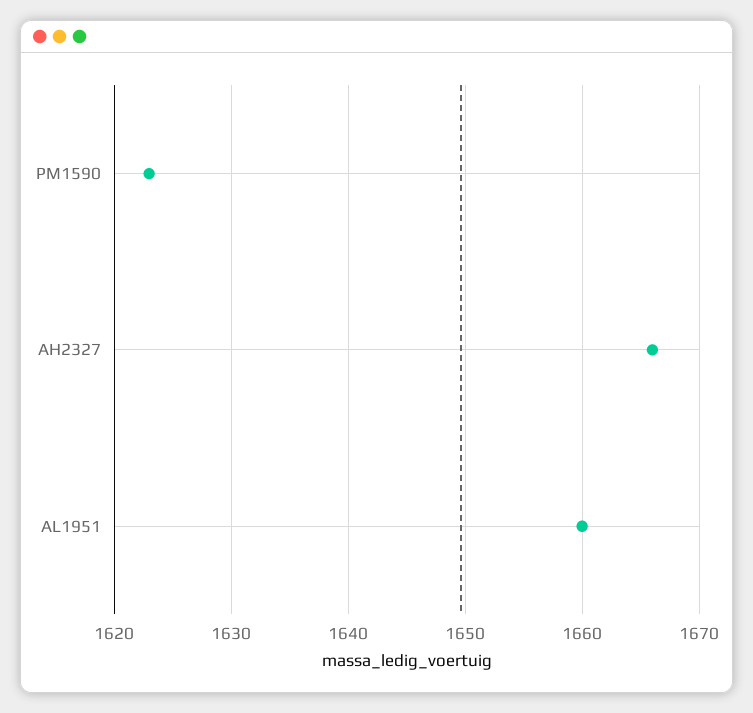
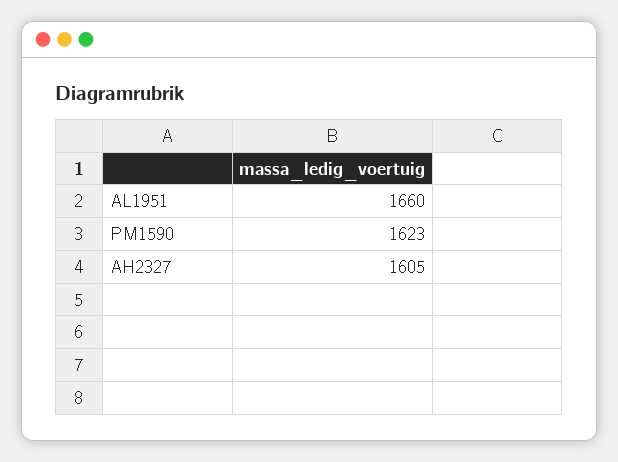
AH2327: 1666 -> 1605

